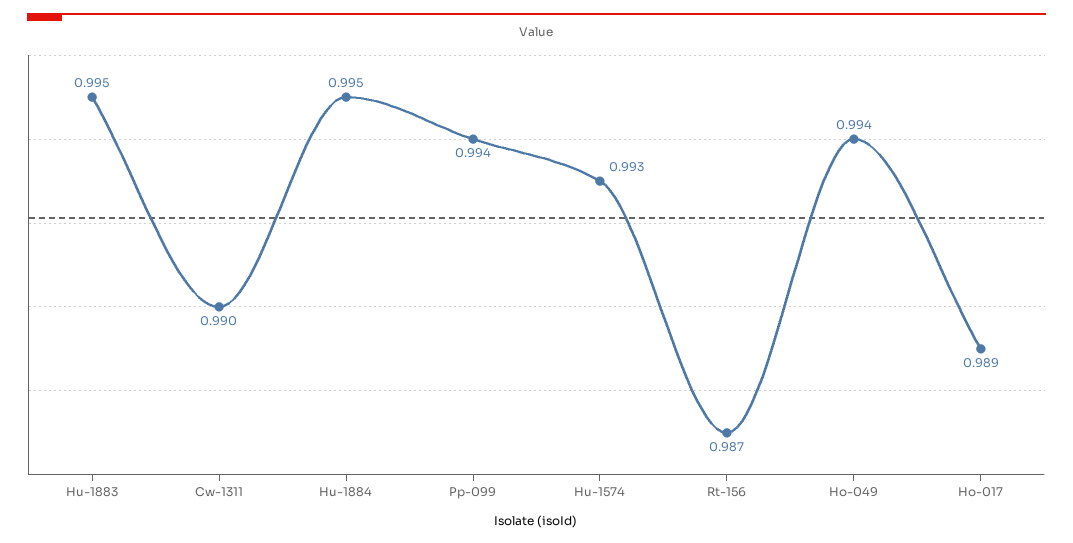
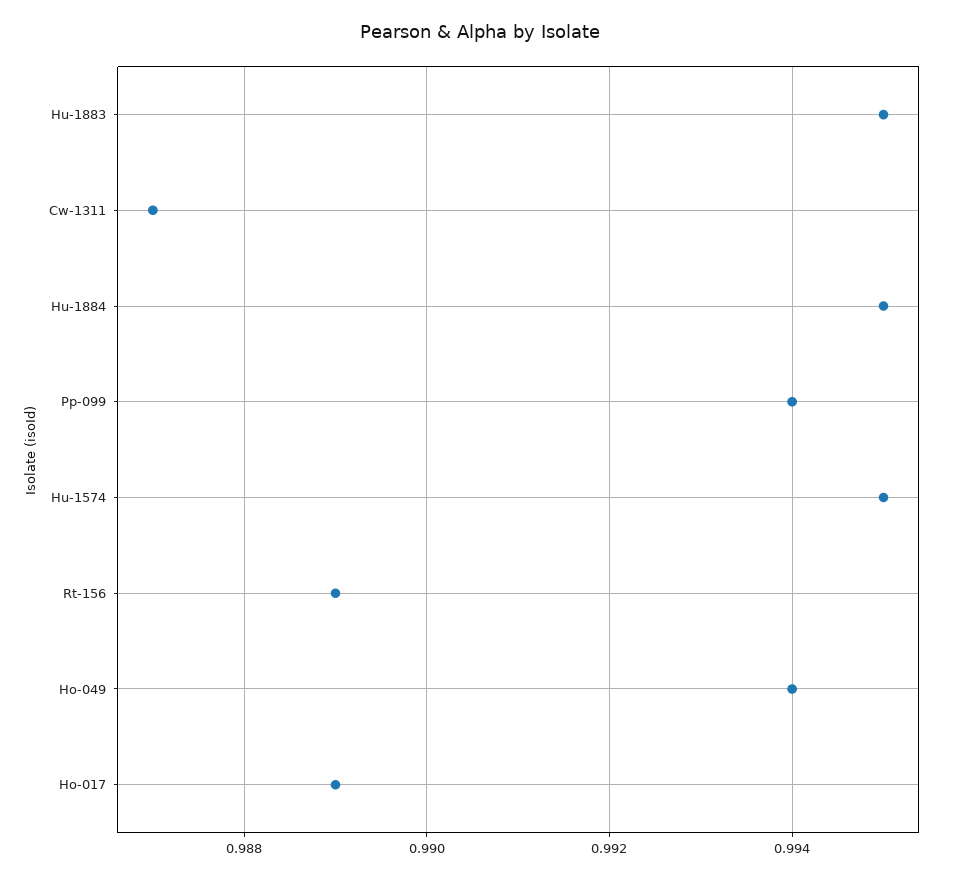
Cw-1311: 0.99 -> 0.987
Hu-1574: 0.993 -> 0.995
Rt-156: 0.987 -> 0.989

